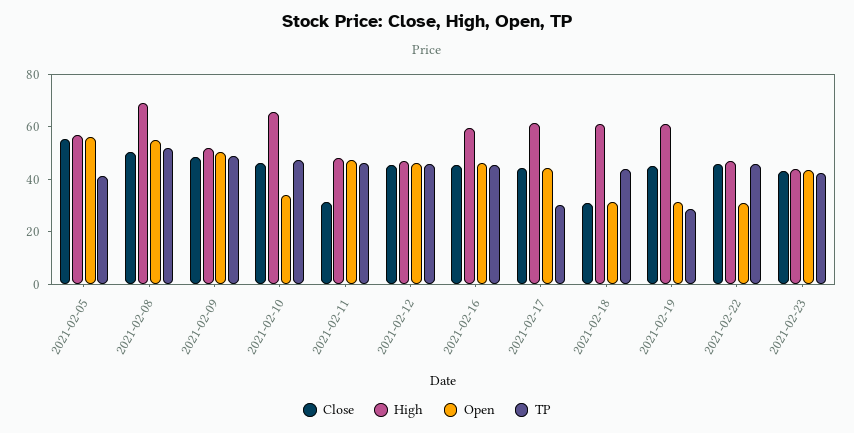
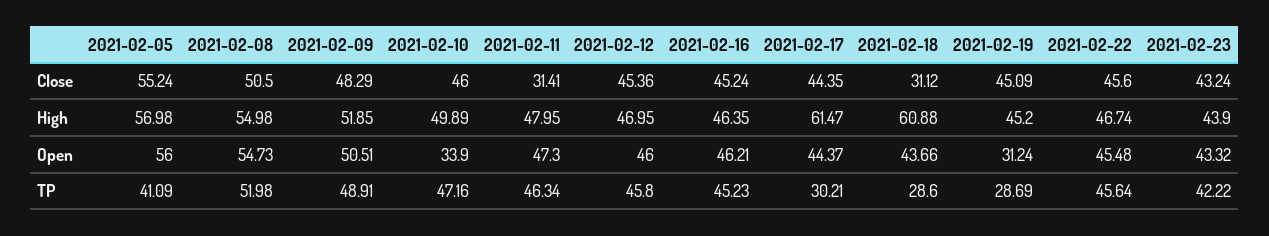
High, 2021-02-08: 70 -> 54.98
High, 2021-02-10: 65 -> 49.89
High, 2021-02-16: 60 -> 46.35
Open, 2021-02-18: 30 -> 43.66
TP, 2021-02-18: 45 -> 28.6
High, 2021-02-19: 60 -> 45.2
Open, 2021-02-22: 30 -> 45.48

